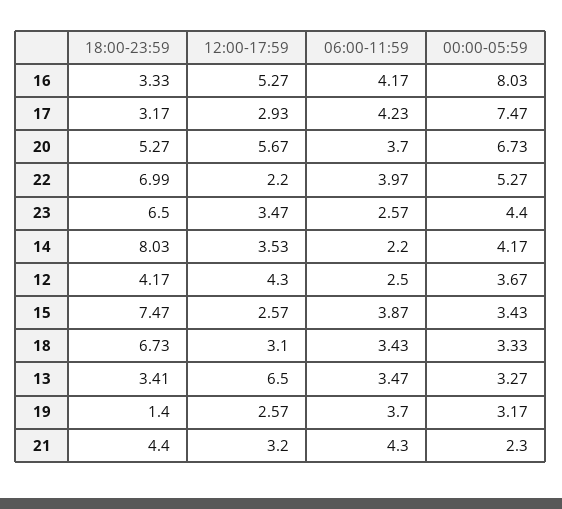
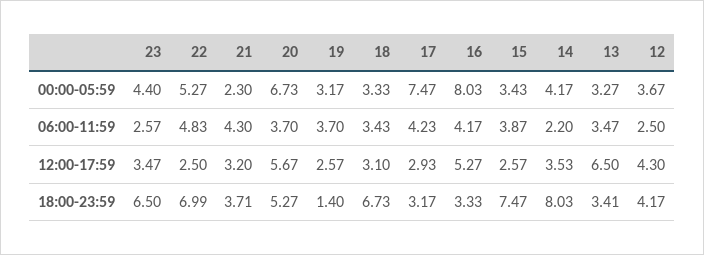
12:00-17:59, 22: 2.2 -> 2.5
06:00-11:59, 22: 3.97 -> 4.83
18:00-23:59, 21: 4.4 -> 3.71

